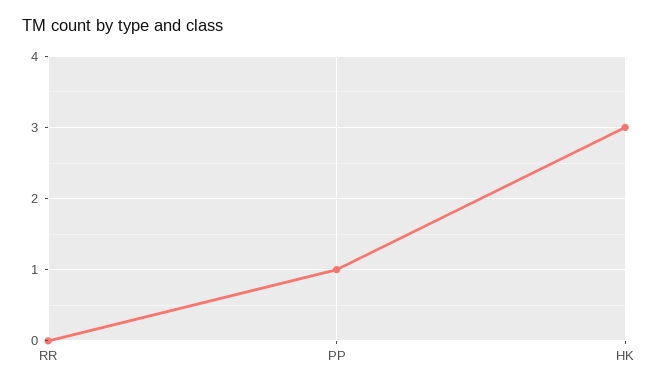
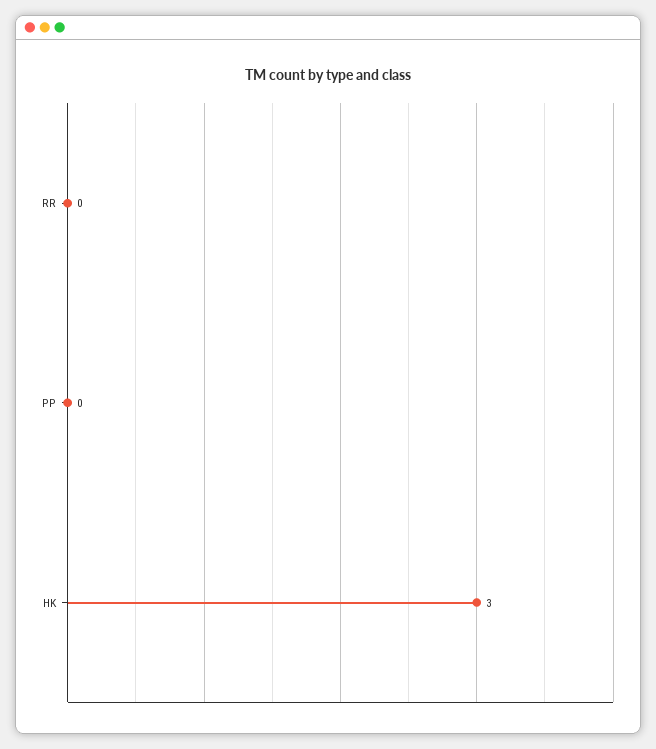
PP: 1 -> 0

